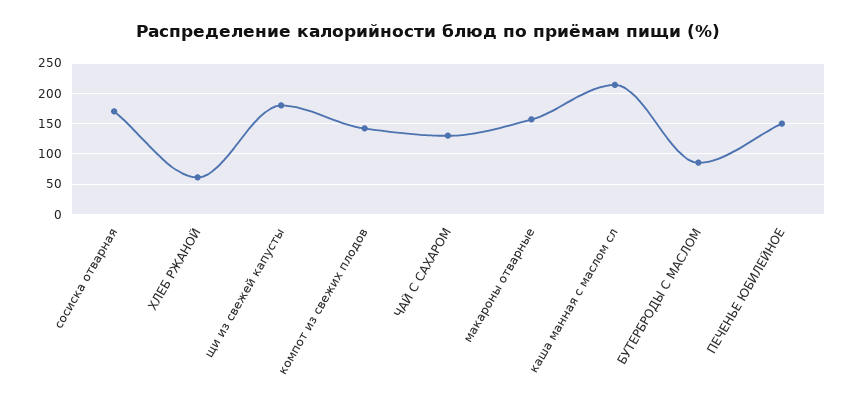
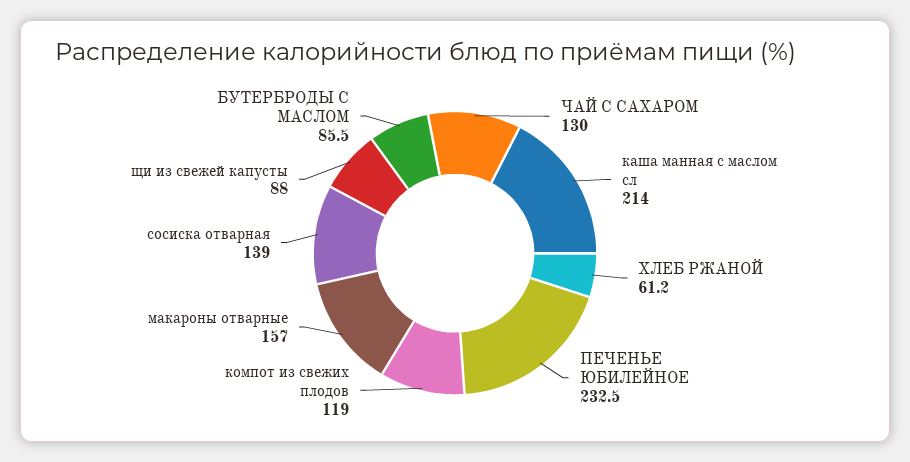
сосиска отварная: 170 -> 139
щи из свежей капусты: 180 -> 88
компот из свежих плодов: 140 -> 119
ПЕЧЕНЬЕ ЮБИЛЕЙНОЕ: 150 -> 232.5

